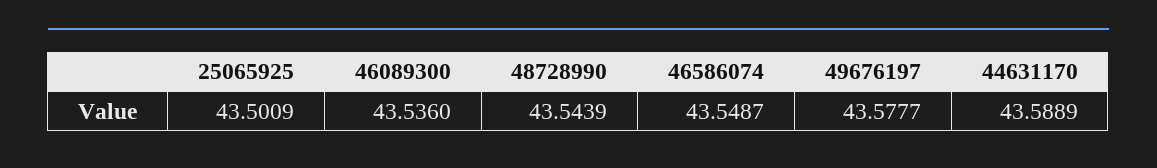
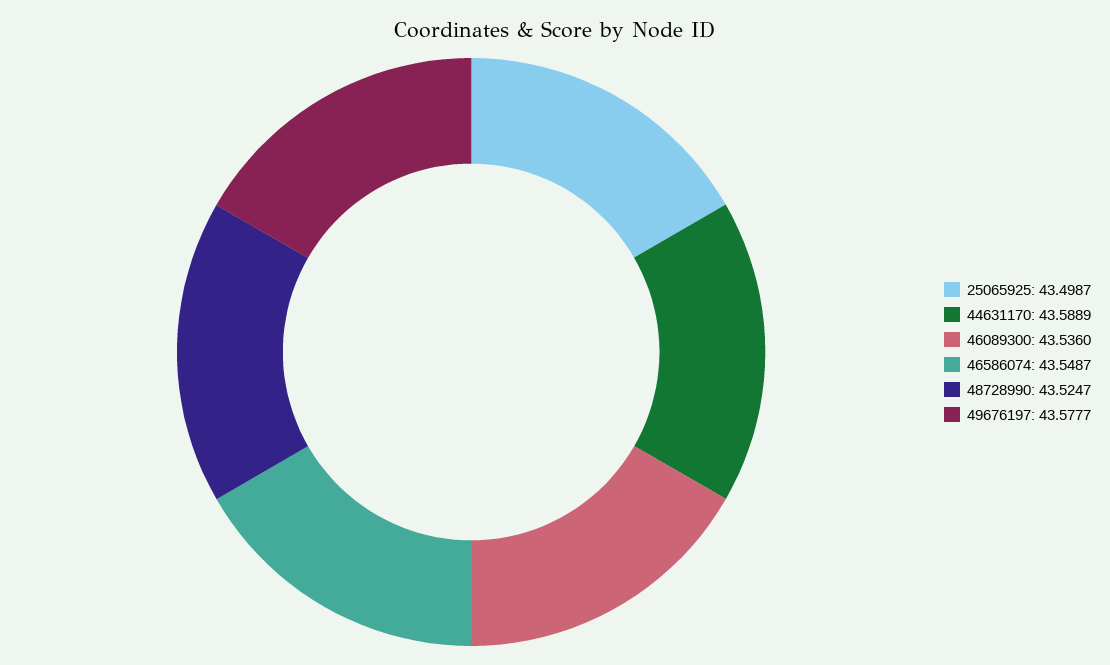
25065925: 43.5009 -> 43.4987
48728990: 43.5439 -> 43.5247

